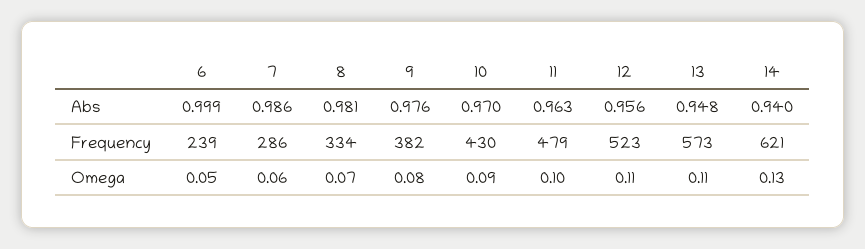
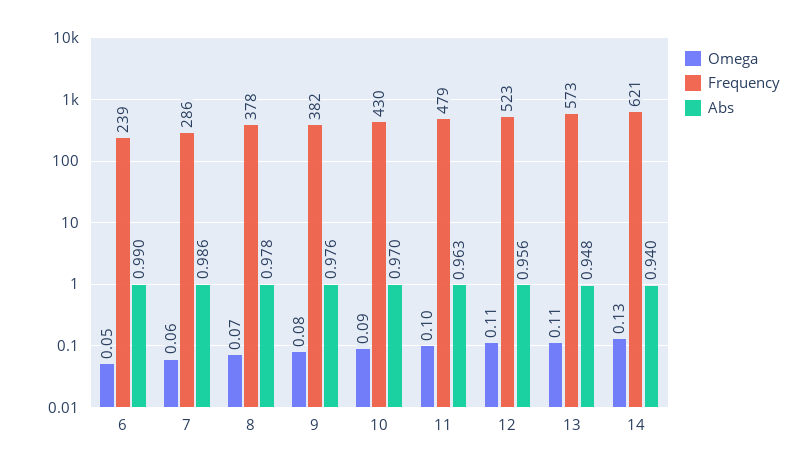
Abs, 6: 0.999 -> 0.99
Abs, 8: 0.981 -> 0.978
Frequency, 8: 334 -> 378

